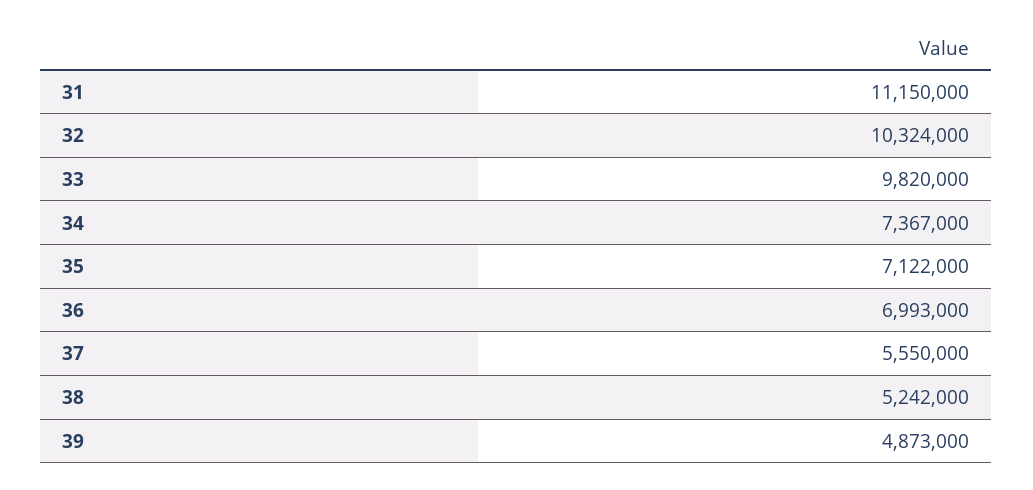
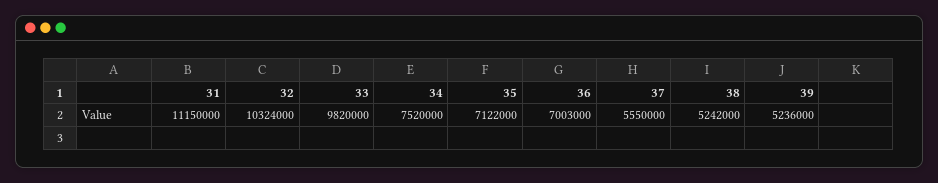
34: 7367000 -> 7520000
36: 6993000 -> 7003000
39: 4873000 -> 5236000

